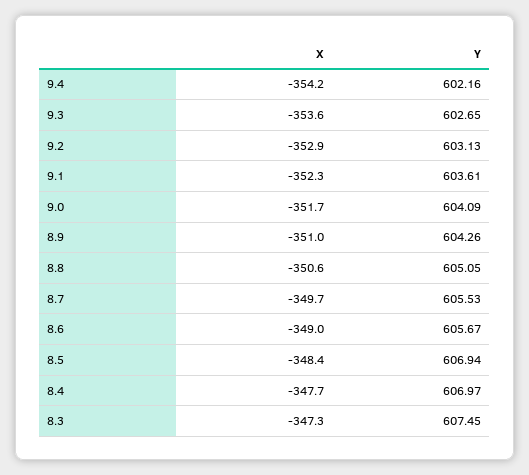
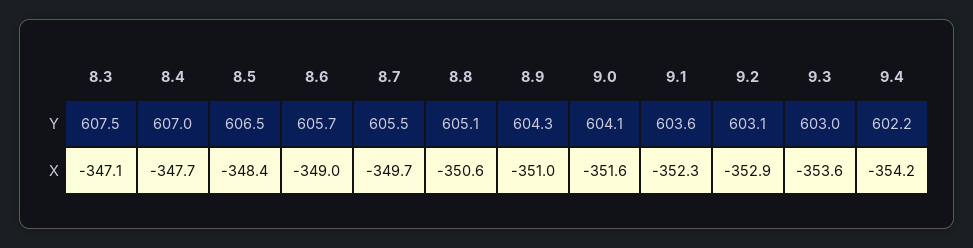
Y, 9.3: 602.65 -> 603
X, 9.0: -351.7 -> -351.6
Y, 8.5: 606.94 -> 606.5
X, 8.3: -347.3 -> -347.1

